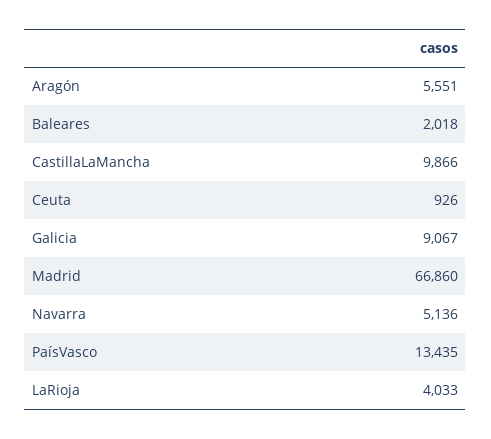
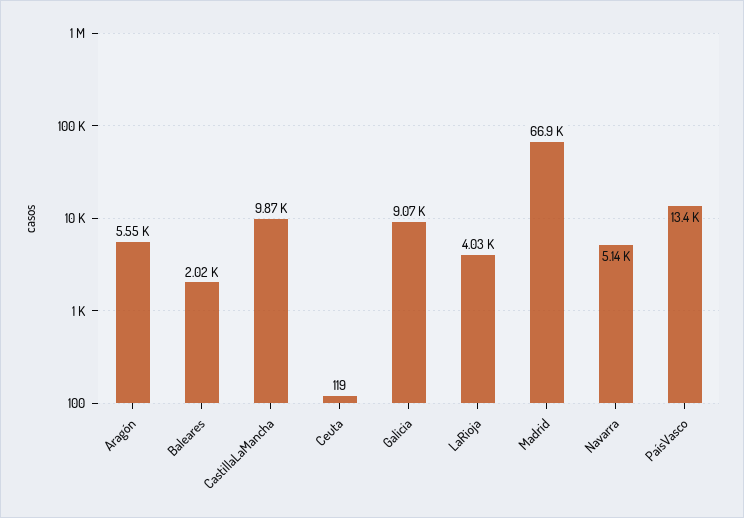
Ceuta: 926 -> 119

